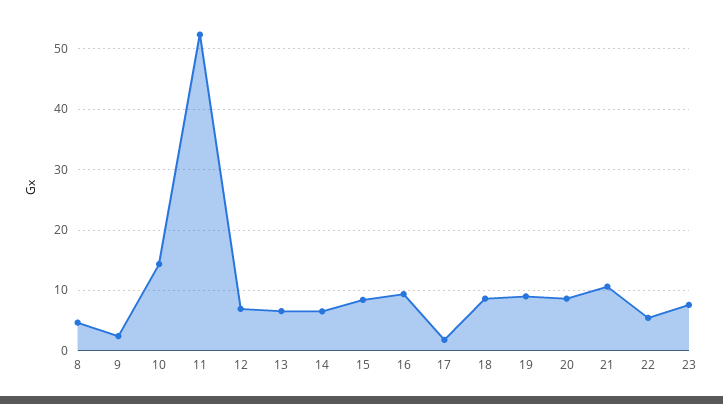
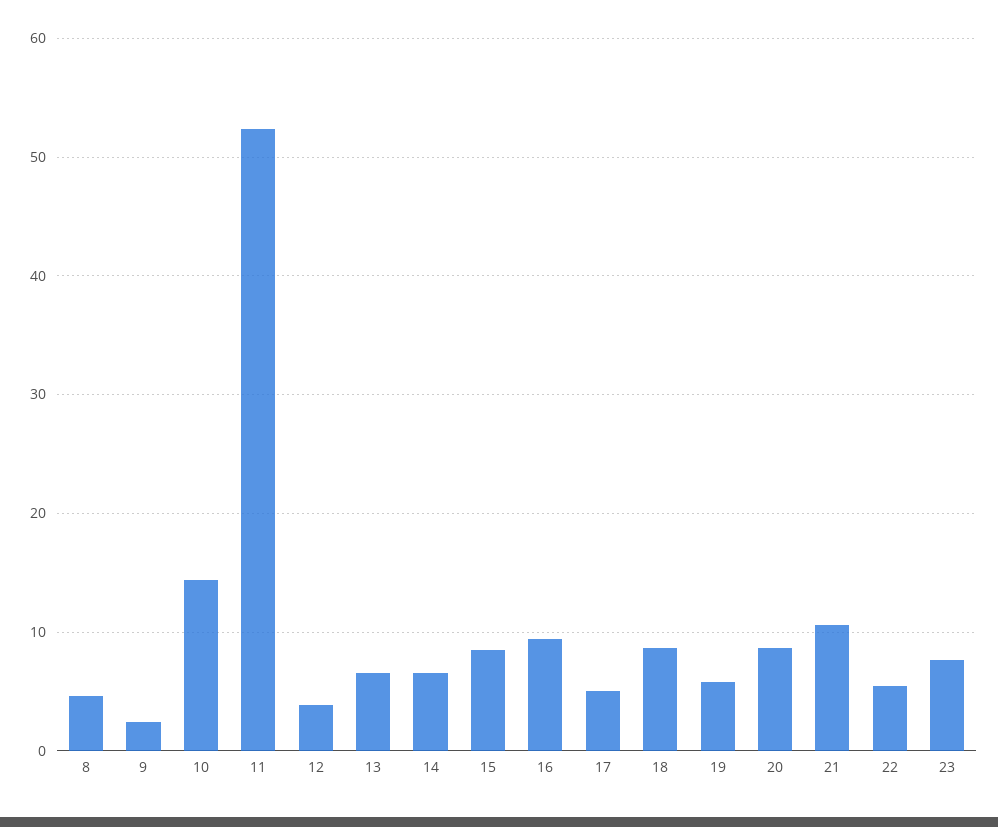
12: 7 -> 4
17: 2 -> 5
19: 9 -> 6

